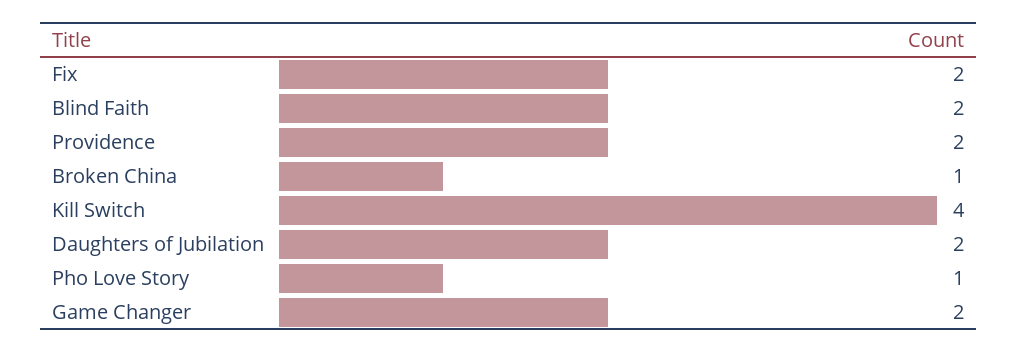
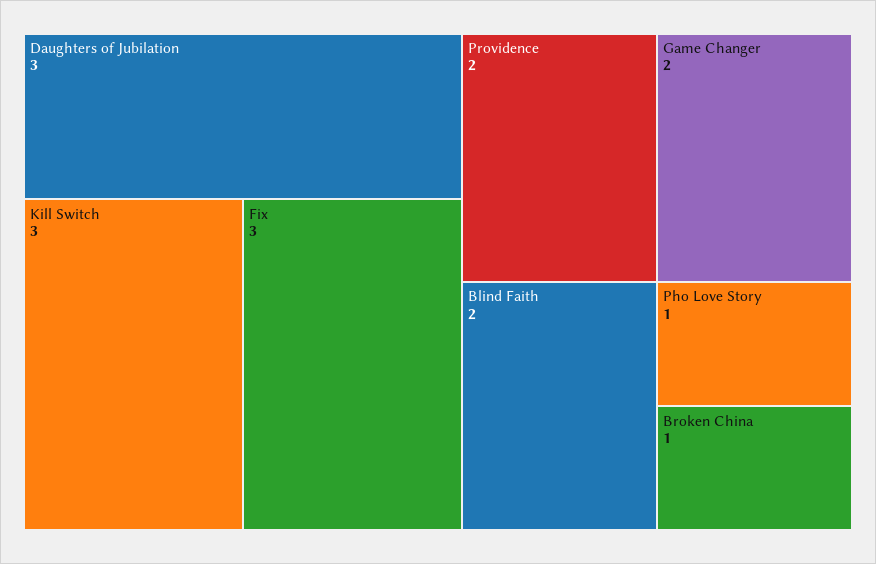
Fix: 2 -> 3
Kill Switch: 4 -> 3
Daughters of Jubilation: 2 -> 3

